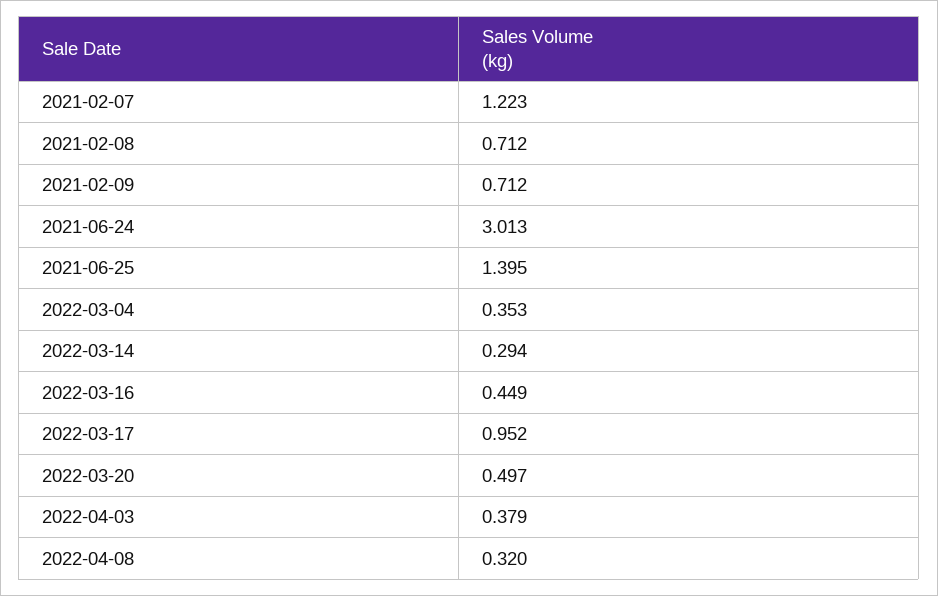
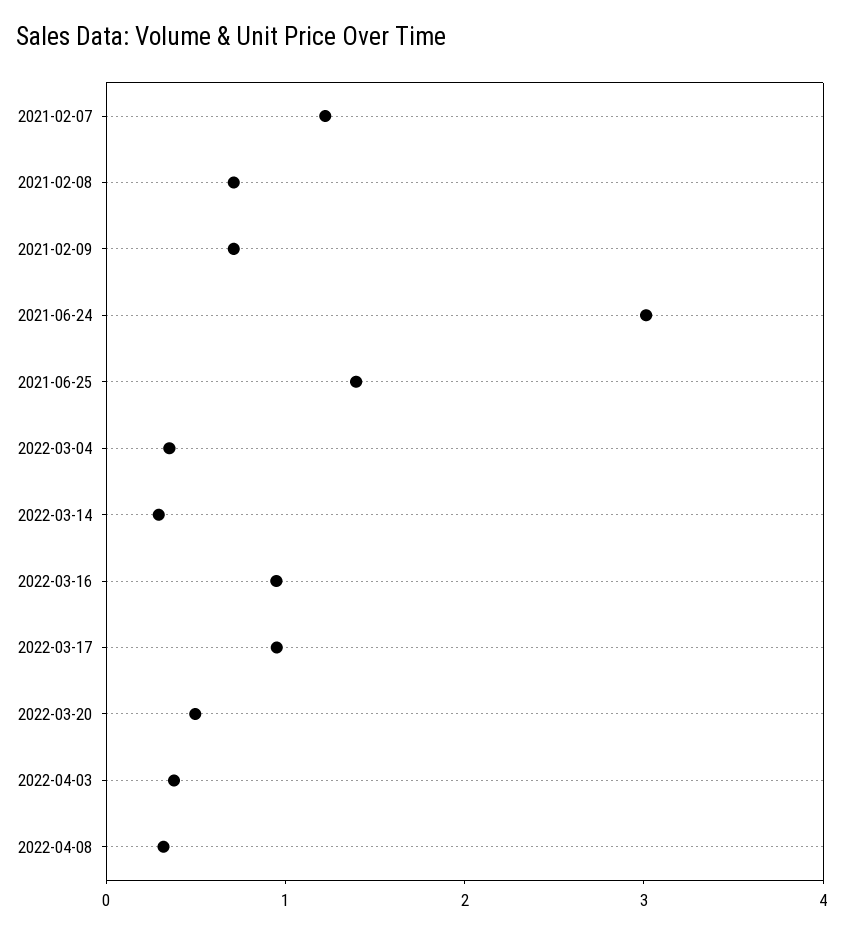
2022-03-16: 0.449 -> 1

